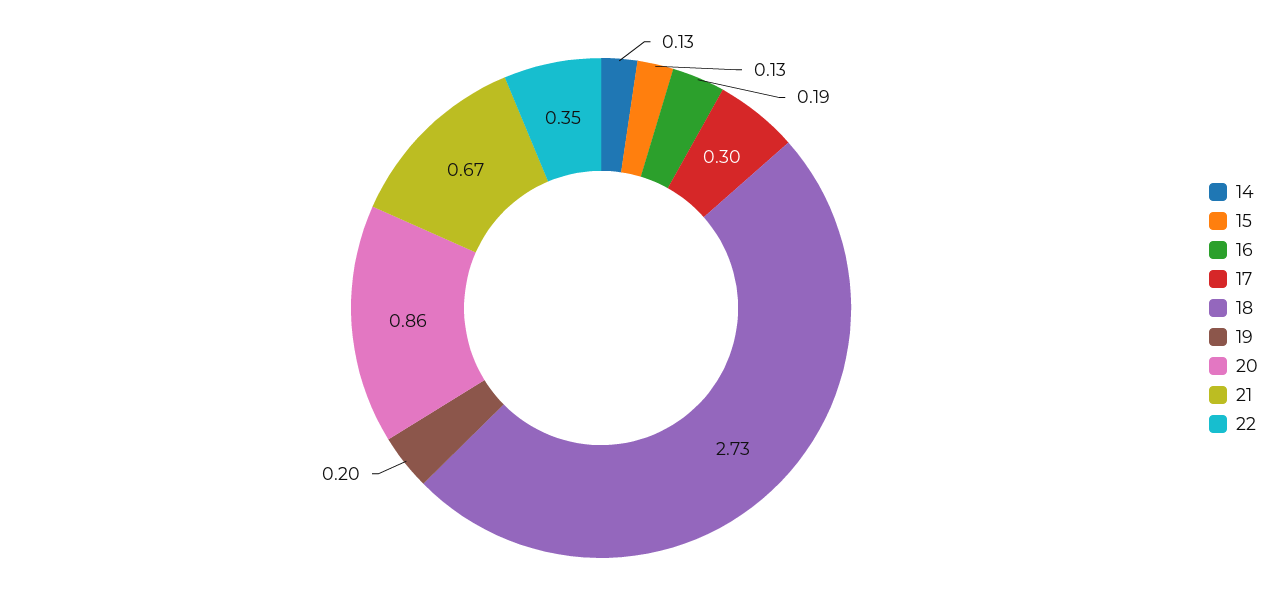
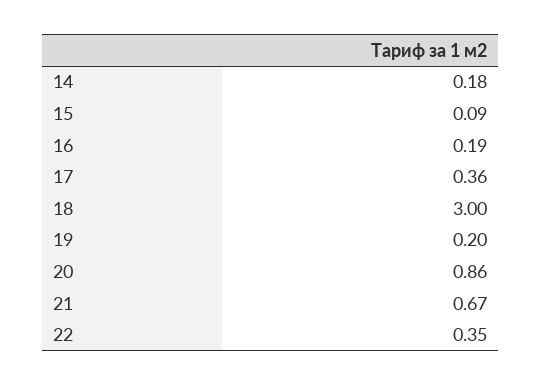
14: 0.13 -> 0.18
15: 0.13 -> 0.09
17: 0.3 -> 0.36
18: 2.73 -> 3

